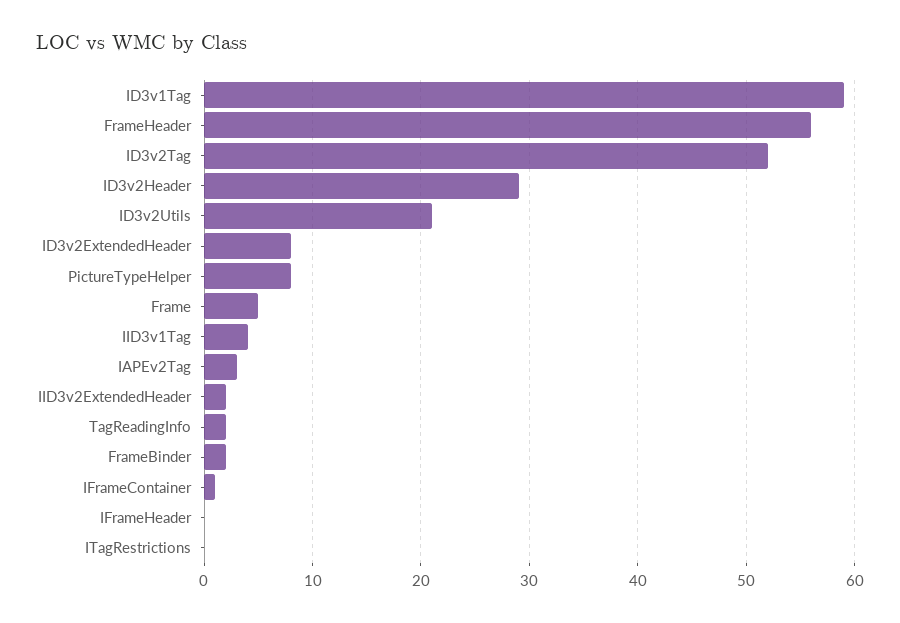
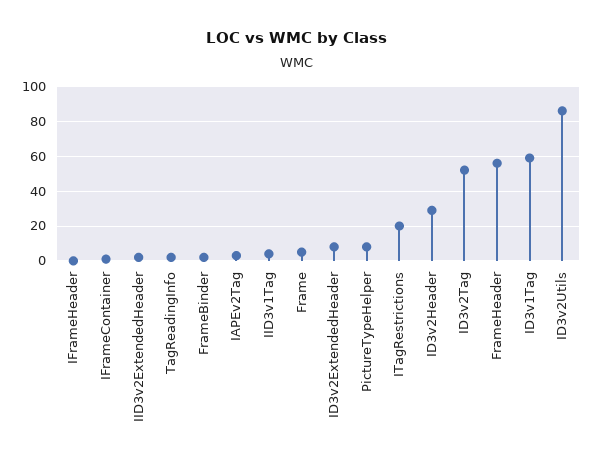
ID3v2Utils: 21 -> 85
ITagRestrictions: 0 -> 20

